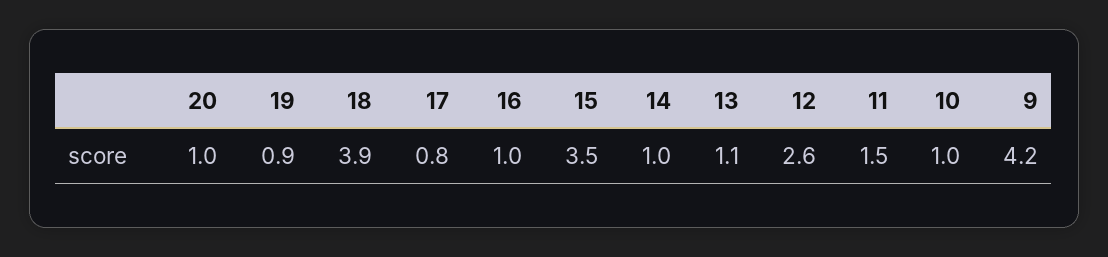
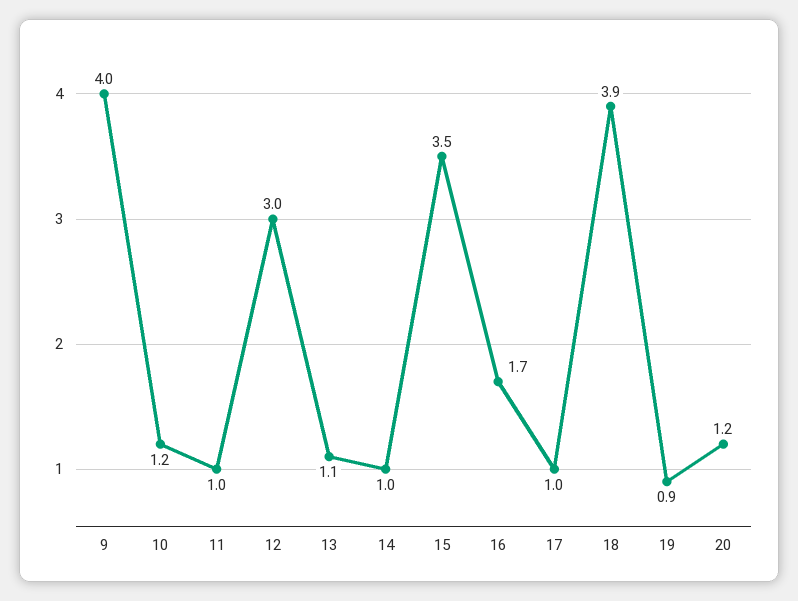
20: 1 -> 1.2
17: 0.8 -> 1
16: 1 -> 1.7
12: 2.6 -> 3
11: 1.5 -> 1
10: 1 -> 1.2
9: 4.2 -> 4

